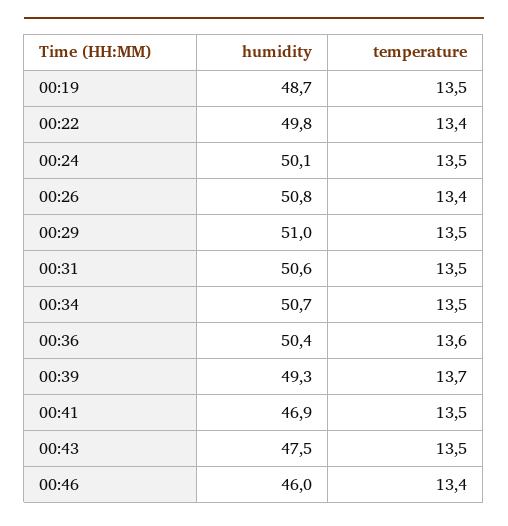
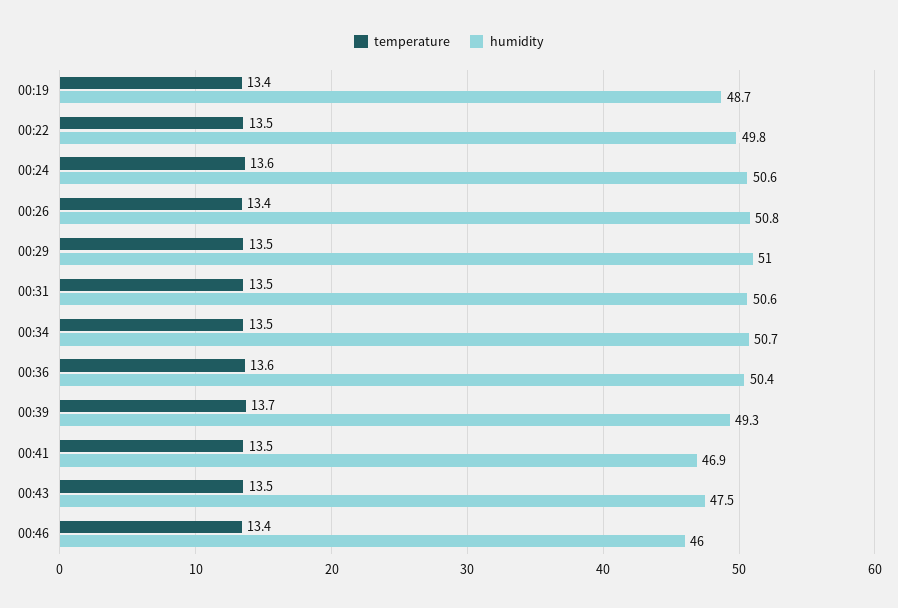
temperature, 00:19: 13.5 -> 13.4
temperature, 00:22: 13.4 -> 13.5
humidity, 00:24: 50.1 -> 50.6
temperature, 00:24: 13.5 -> 13.6

